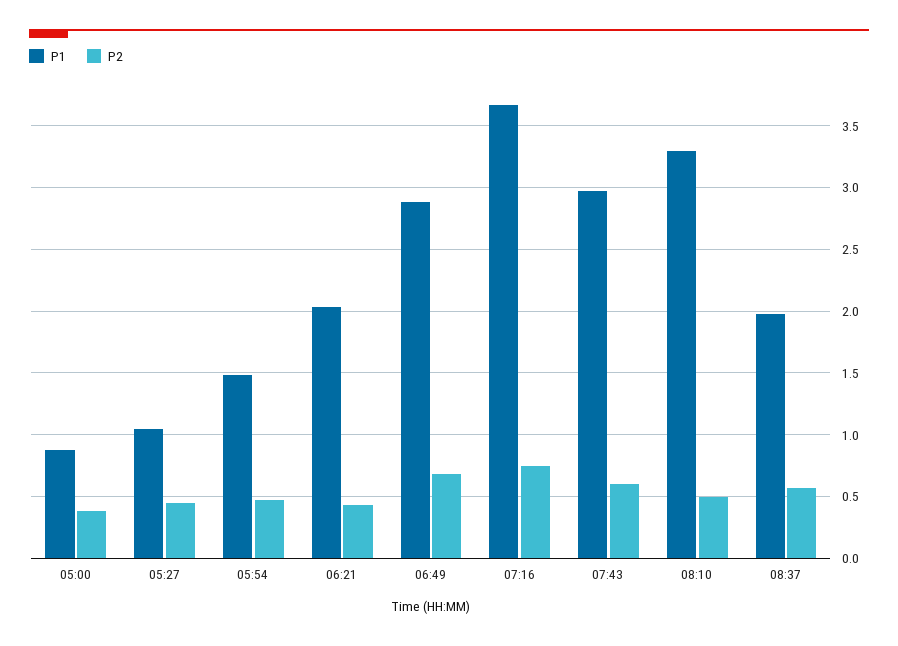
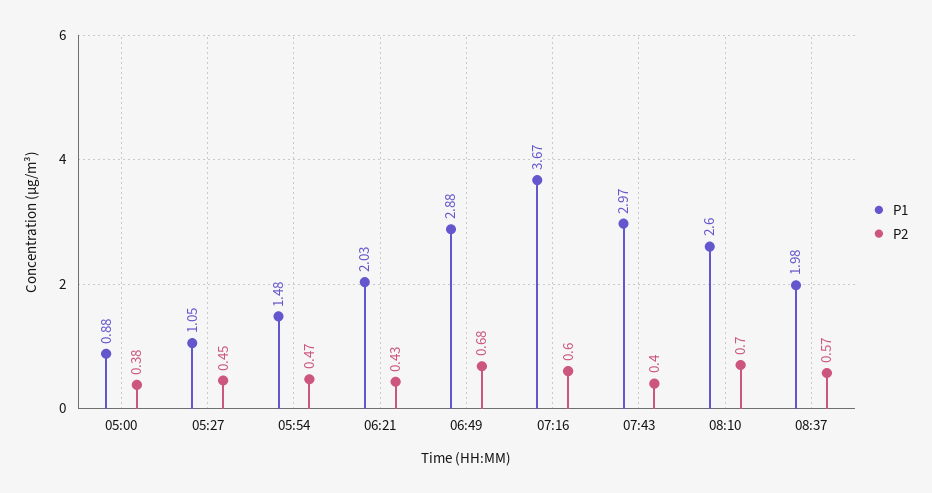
P2, 07:16: 0.75 -> 0.6
P2, 07:43: 0.6 -> 0.4
P1, 08:10: 3.3 -> 2.6
P2, 08:10: 0.5 -> 0.7

